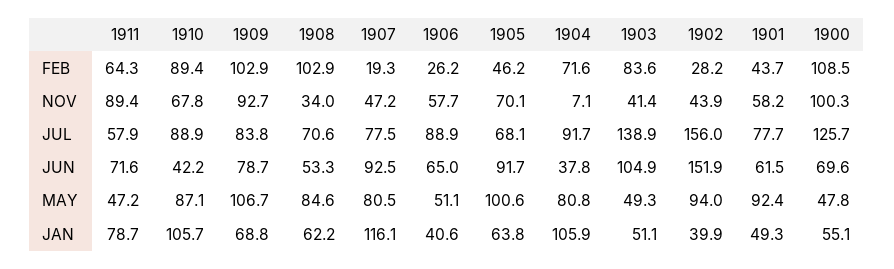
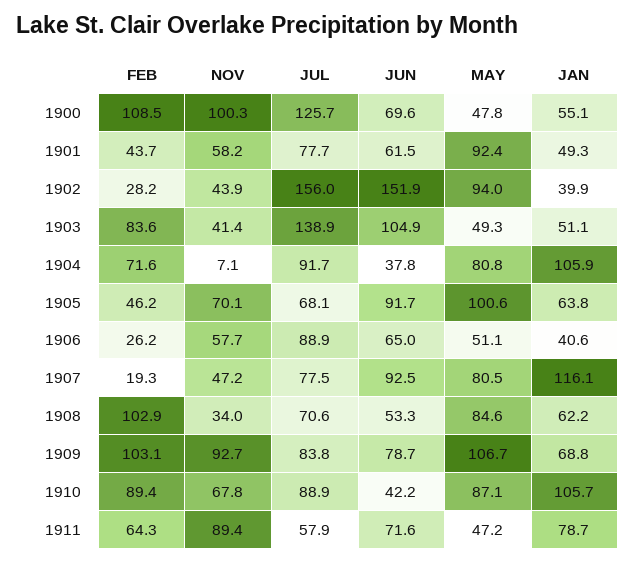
1909, FEB: 102.9 -> 103.1

